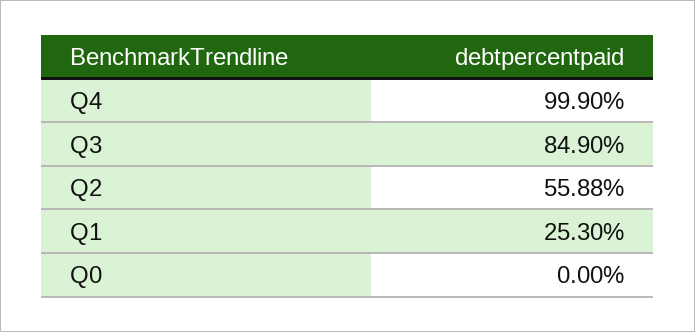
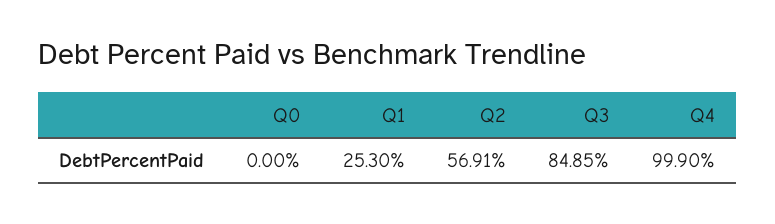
Q3: 84.9 -> 84.85
Q2: 55.88 -> 56.91

